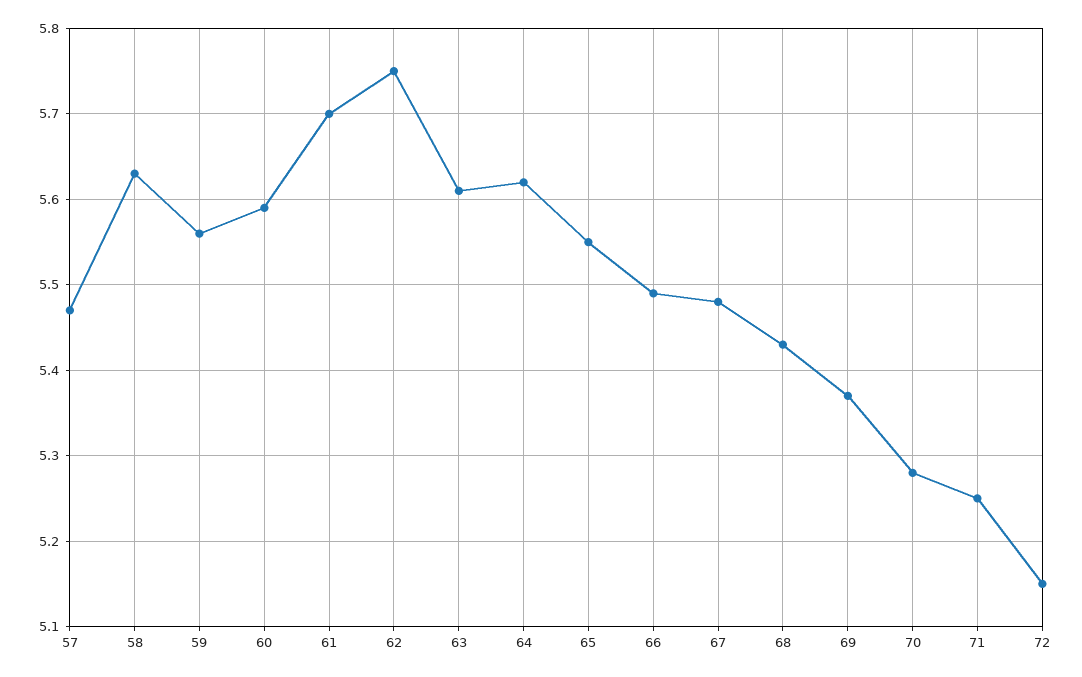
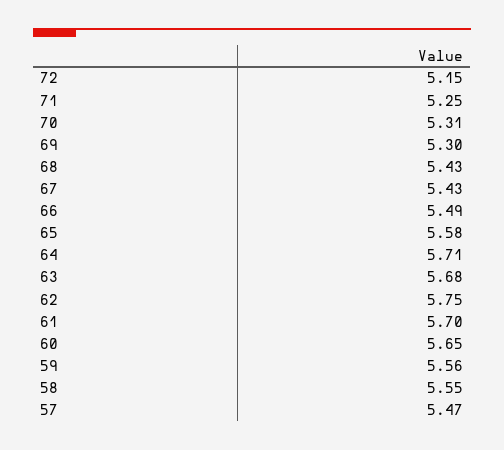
58: 5.63 -> 5.55
60: 5.59 -> 5.65
63: 5.61 -> 5.68
64: 5.62 -> 5.71
65: 5.55 -> 5.58
67: 5.48 -> 5.43
69: 5.37 -> 5.3
70: 5.28 -> 5.31

